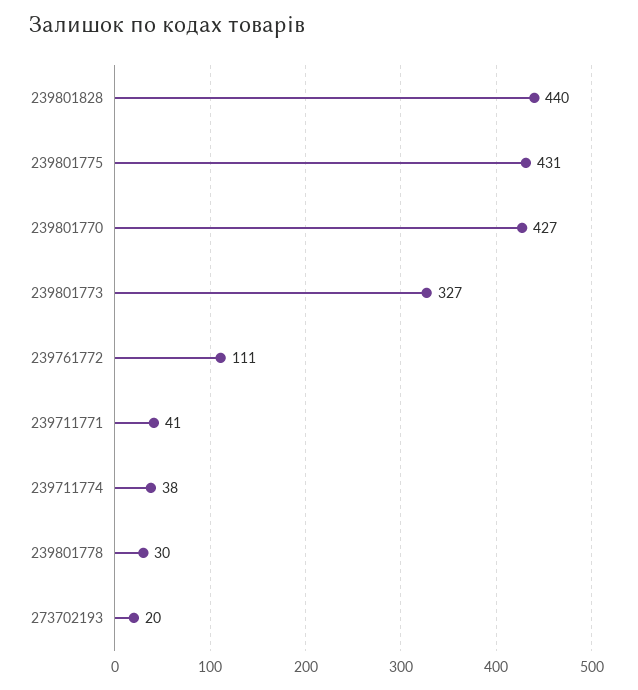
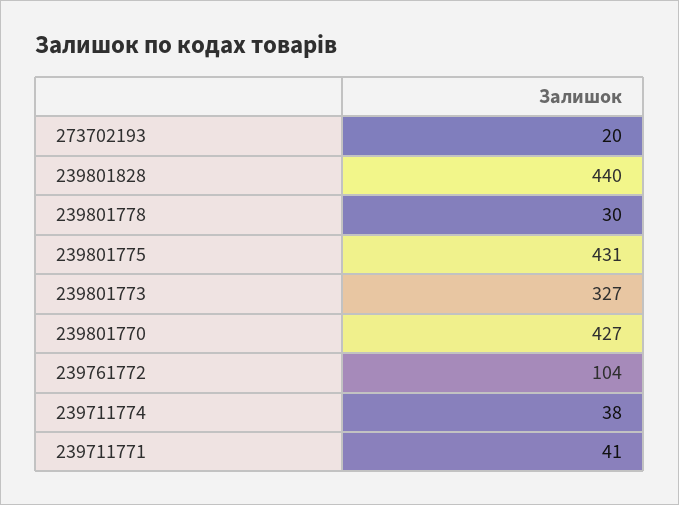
239761772: 111 -> 104

